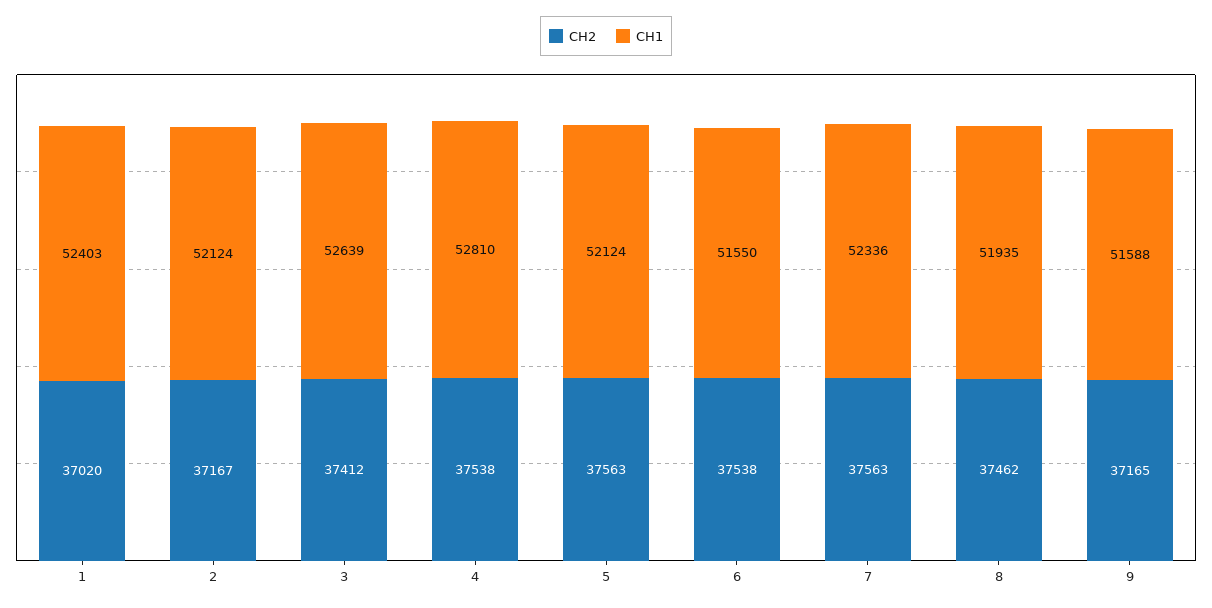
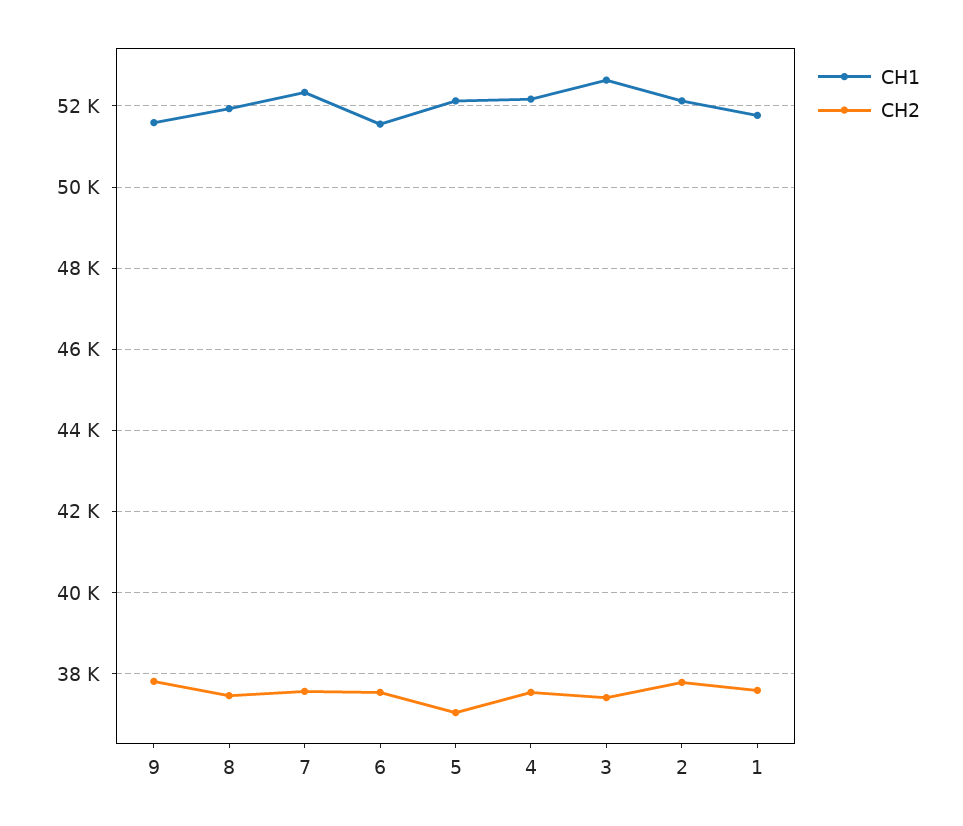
CH2, 1: 37020 -> 37600
CH1, 1: 52403 -> 51800
CH2, 2: 37167 -> 37800
CH1, 4: 52810 -> 52200
CH2, 5: 37563 -> 37000
CH2, 9: 37165 -> 37800

